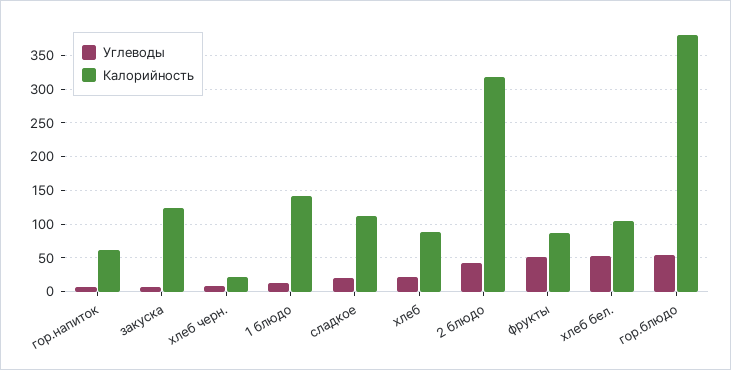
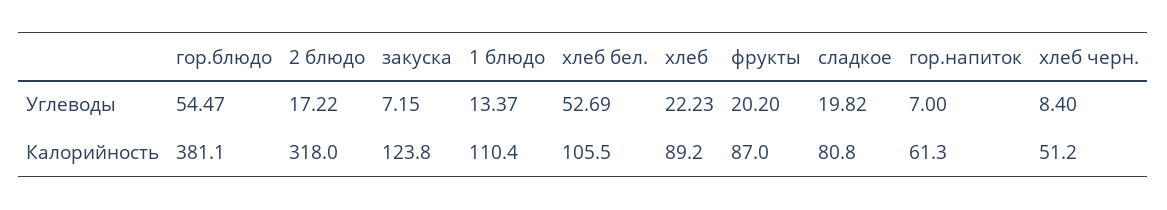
Калорийность, хлеб черн.: 20 -> 51.2
Калорийность, 1 блюдо: 140 -> 110.4
Калорийность, сладкое: 110 -> 80.8
Углеводы, 2 блюдо: 40 -> 17.22
Углеводы, фрукты: 50 -> 20.2

